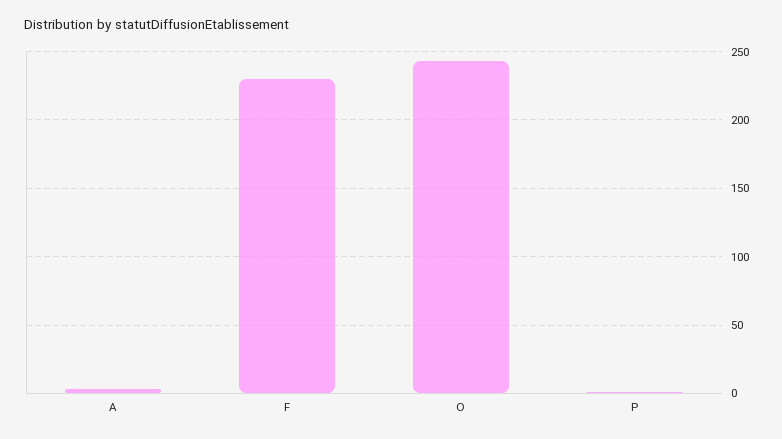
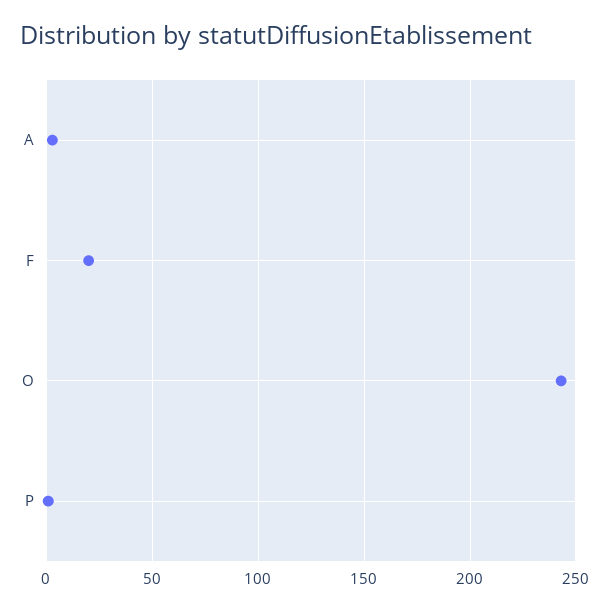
F: 230 -> 20

